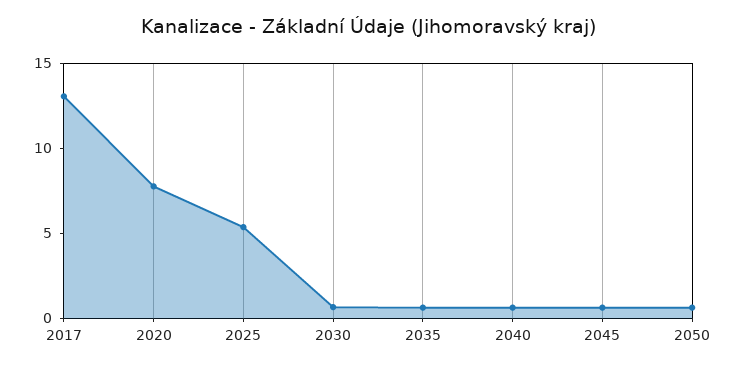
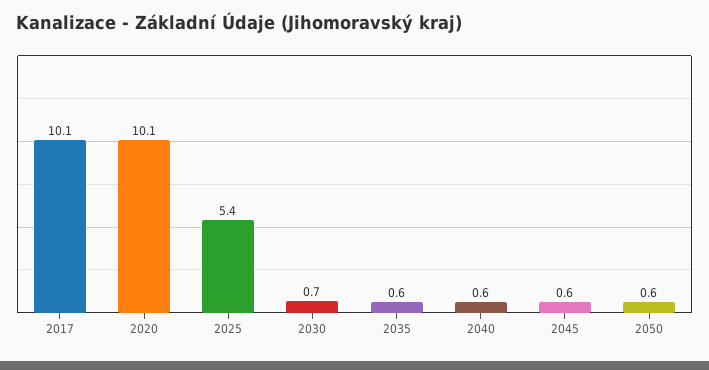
2017: 13 -> 10.1
2020: 8 -> 10.1

